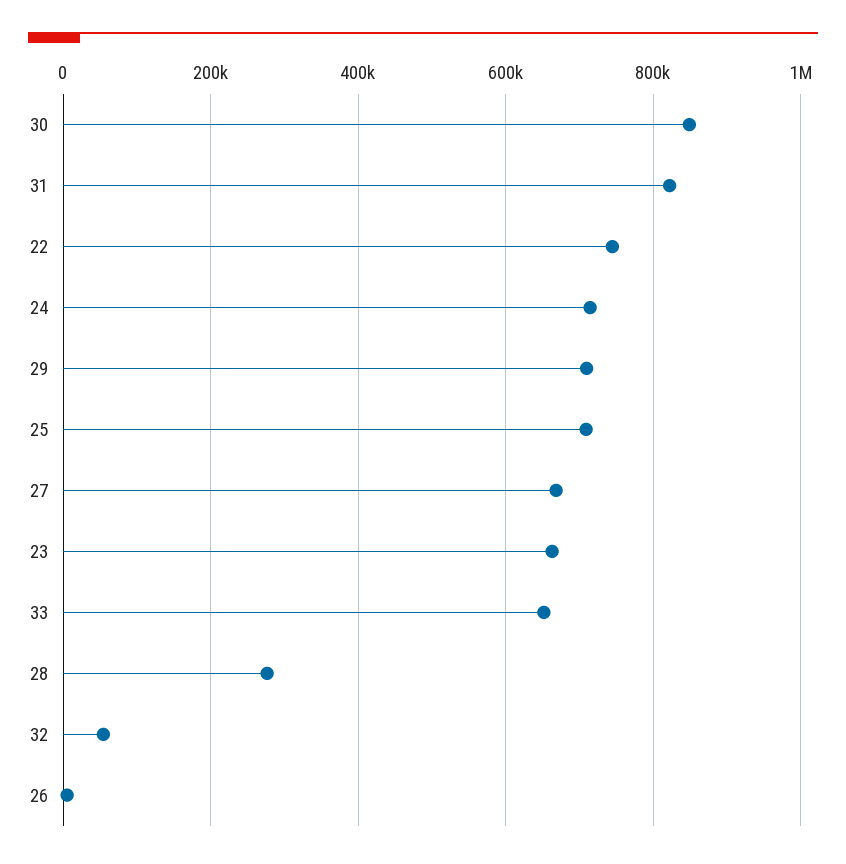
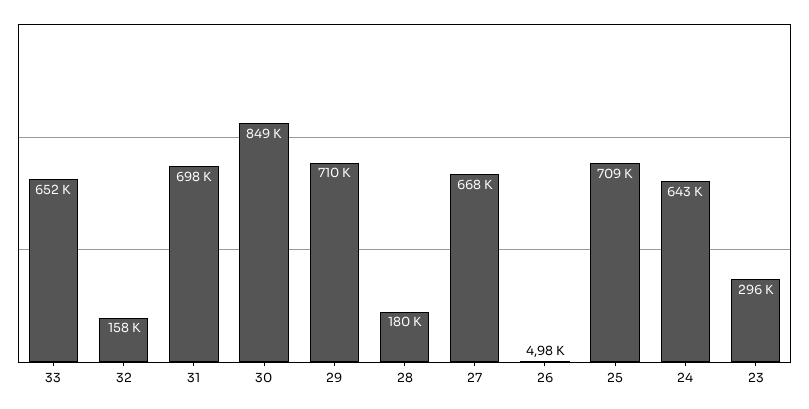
31: 820000 -> 698000
22: 740000 -> none
24: 720000 -> 643000
23: 660000 -> 296000
28: 280000 -> 180000
32: 60000 -> 158000

